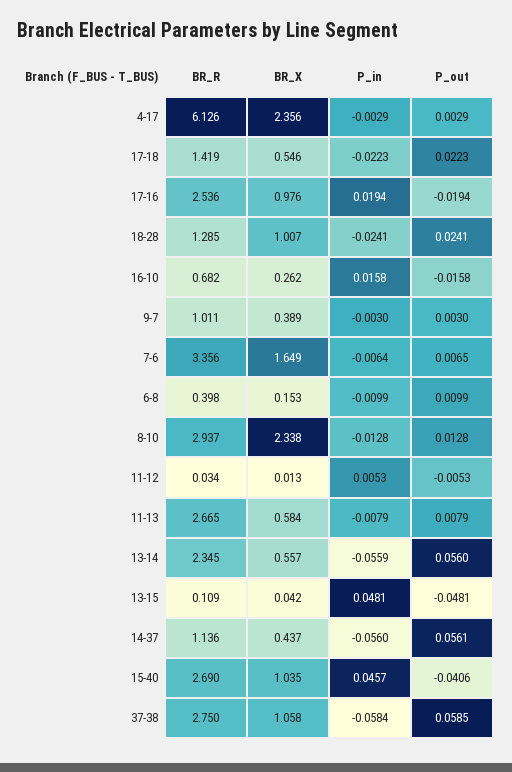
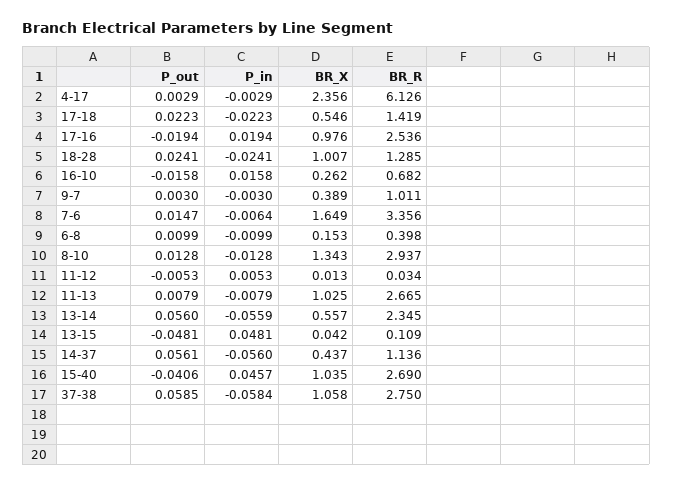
P_out, 7-6: 0.0065 -> 0.0147
BR_X, 8-10: 2.338 -> 1.343
BR_X, 11-13: 0.584 -> 1.025

